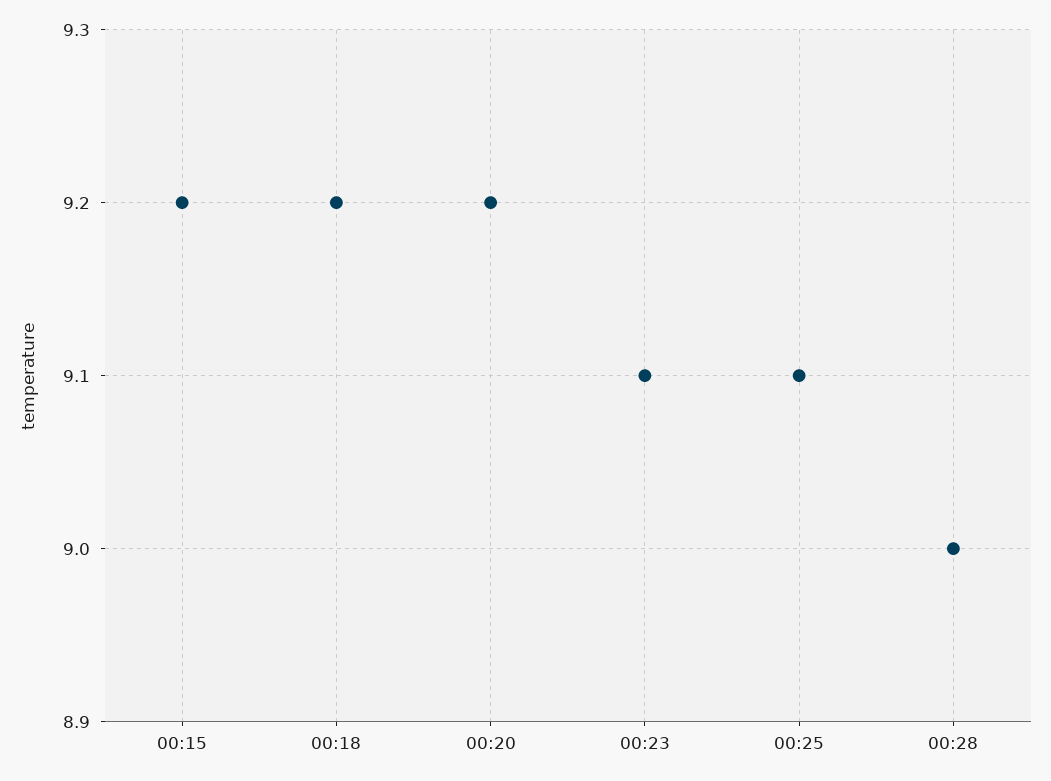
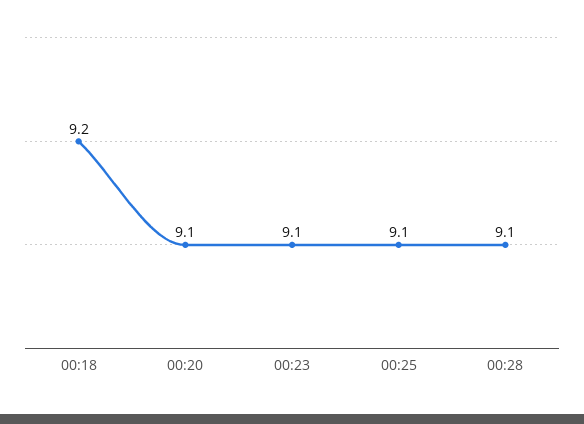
00:15: 9.2 -> none
00:20: 9.2 -> 9.1
00:28: 9 -> 9.1

